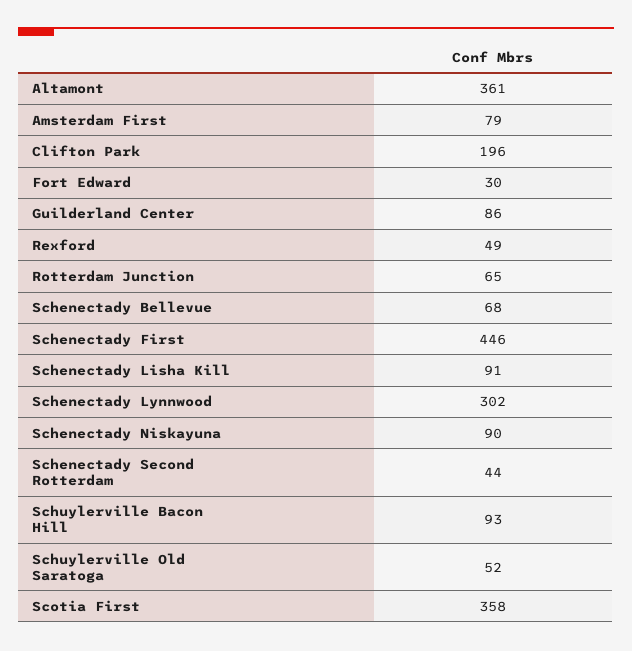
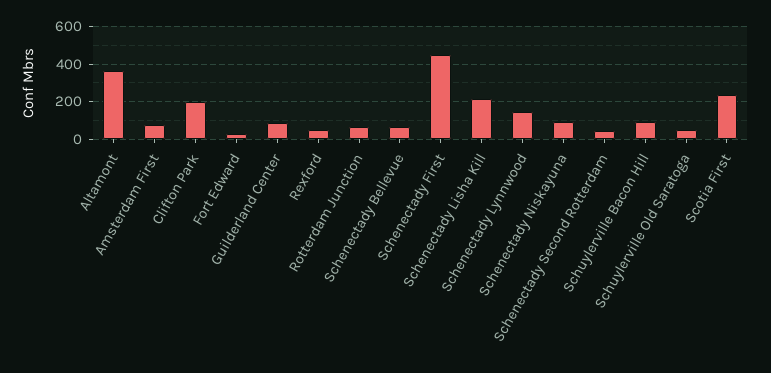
Schenectady Lisha Kill: 91 -> 200
Schenectady Lynnwood: 302 -> 150
Scotia First: 358 -> 250

